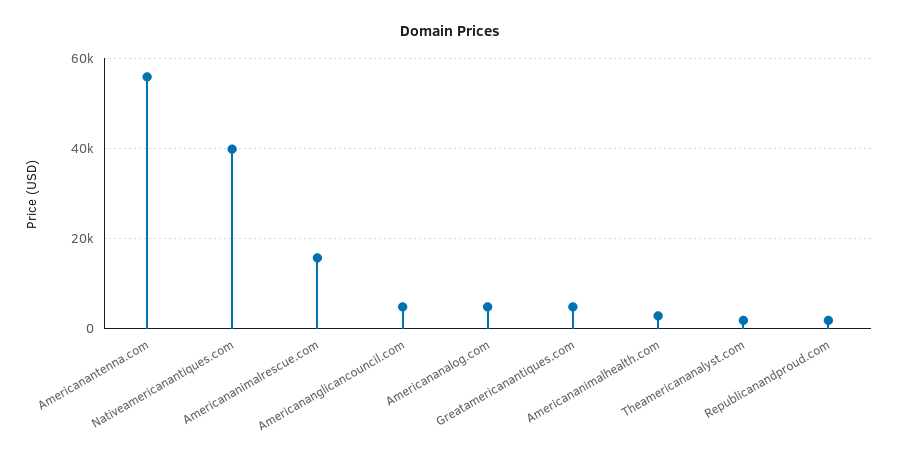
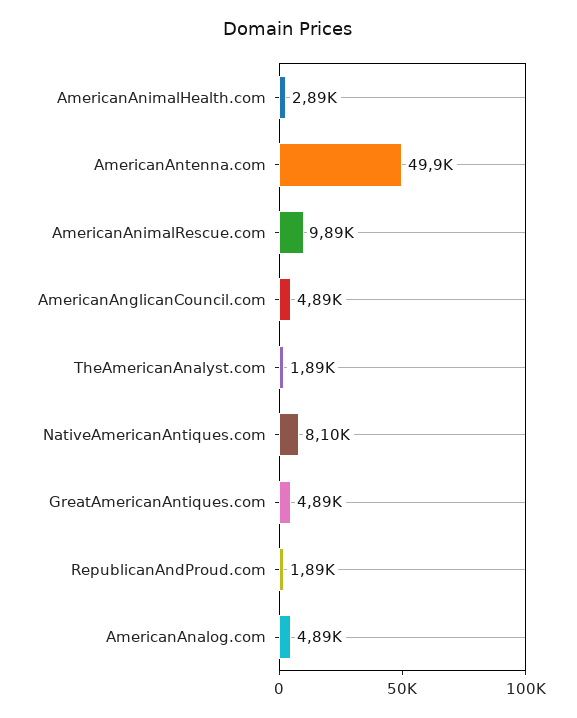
Americanantenna.com: 56000 -> 49900
Nativeamericanantiques.com: 40000 -> 8100
Americananimalrescue.com: 16000 -> 9890

